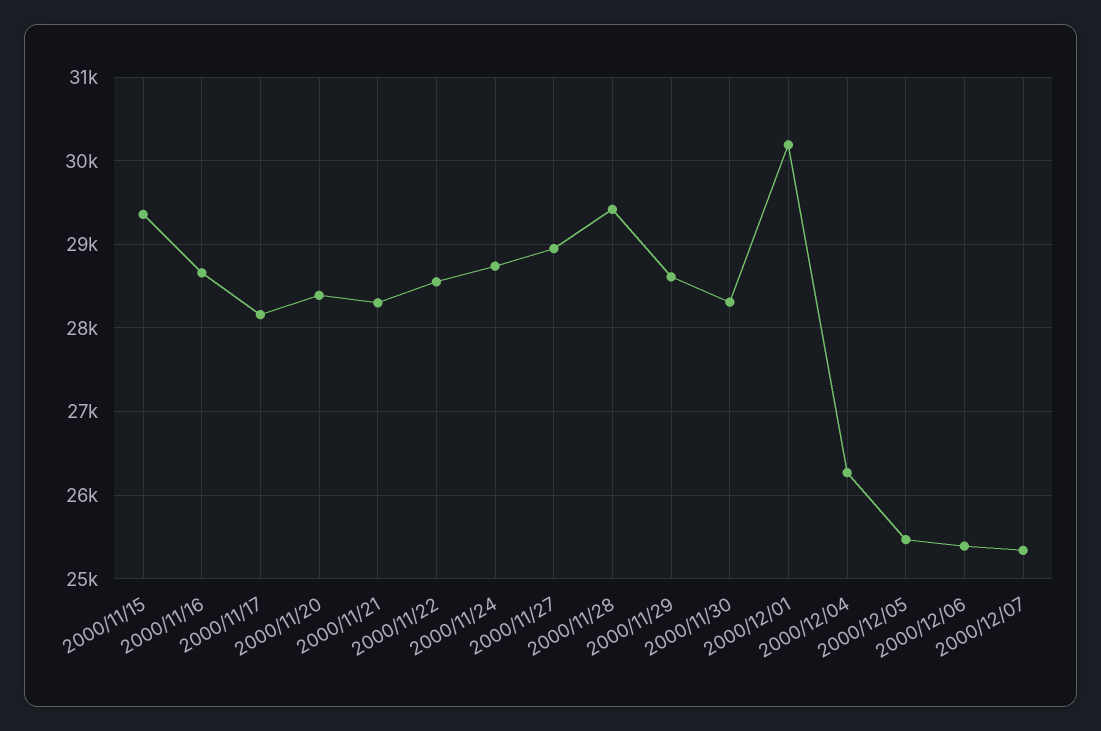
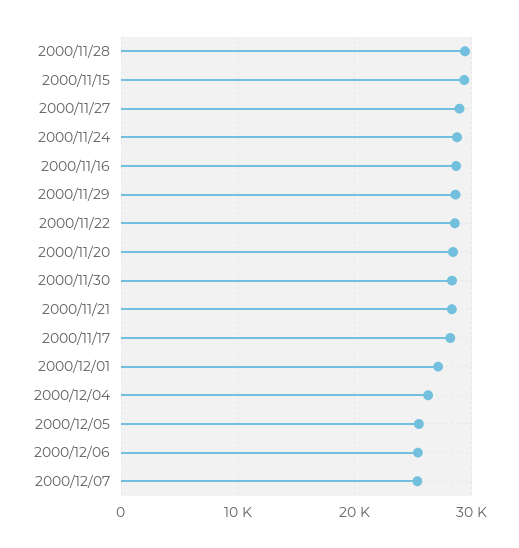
2000/12/01: 30200 -> 27000

